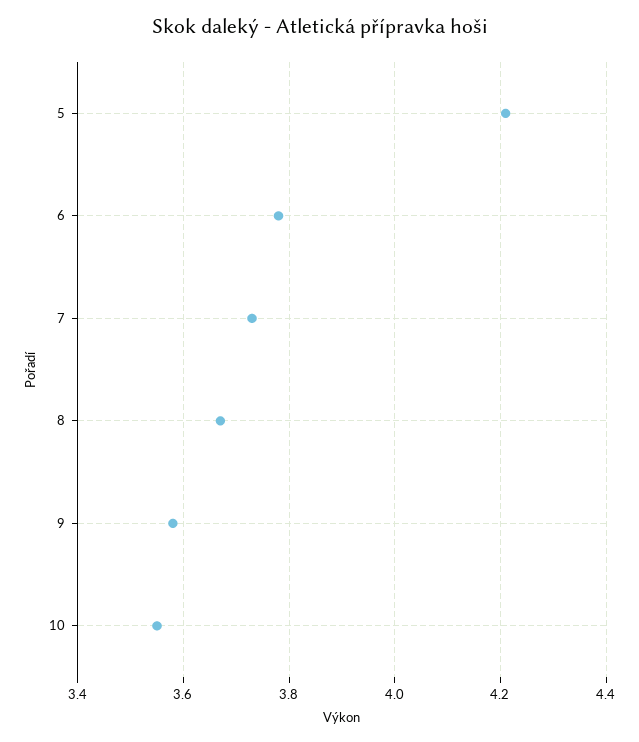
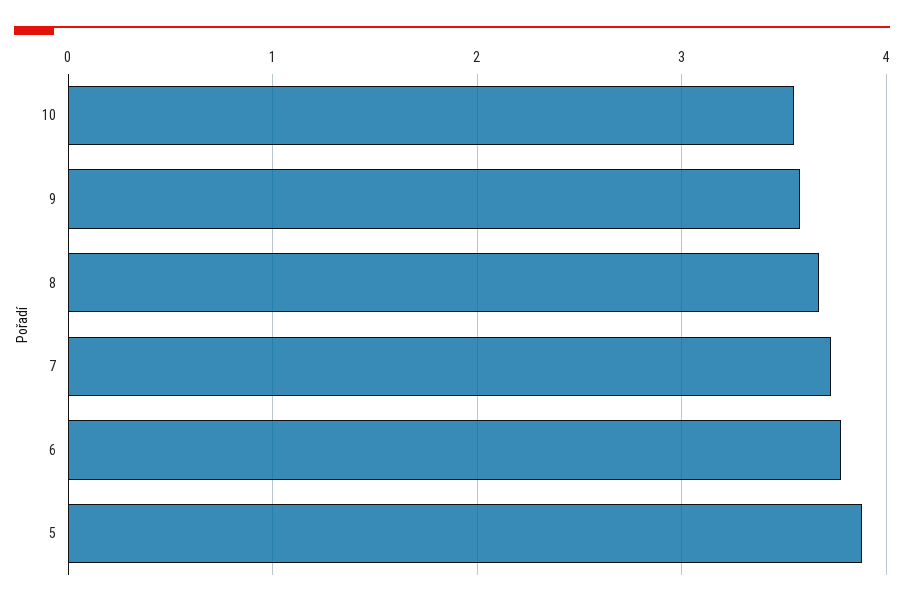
5: 4.2 -> 3.9

